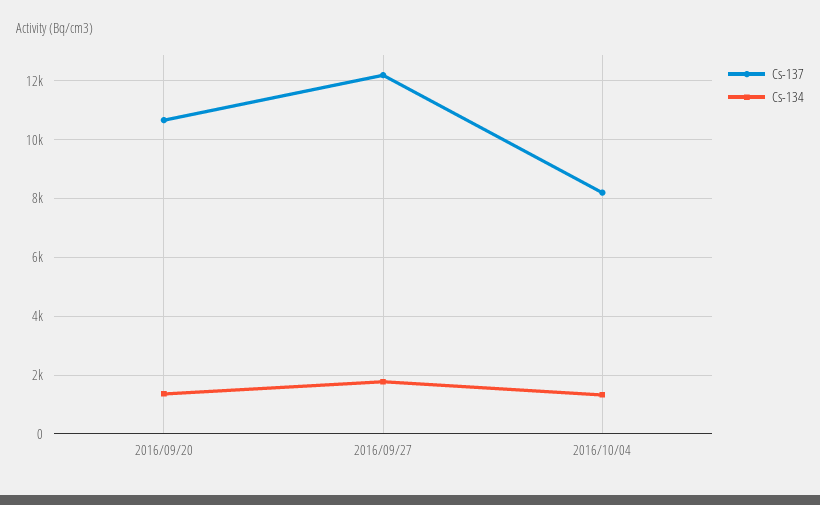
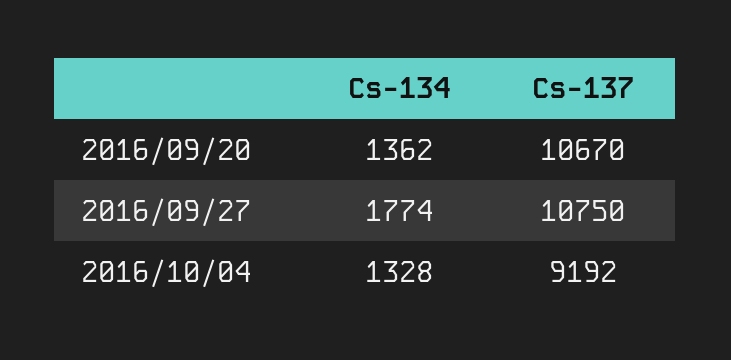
Cs-137, 2016/09/27: 12250 -> 10750
Cs-137, 2016/10/04: 8250 -> 9192

